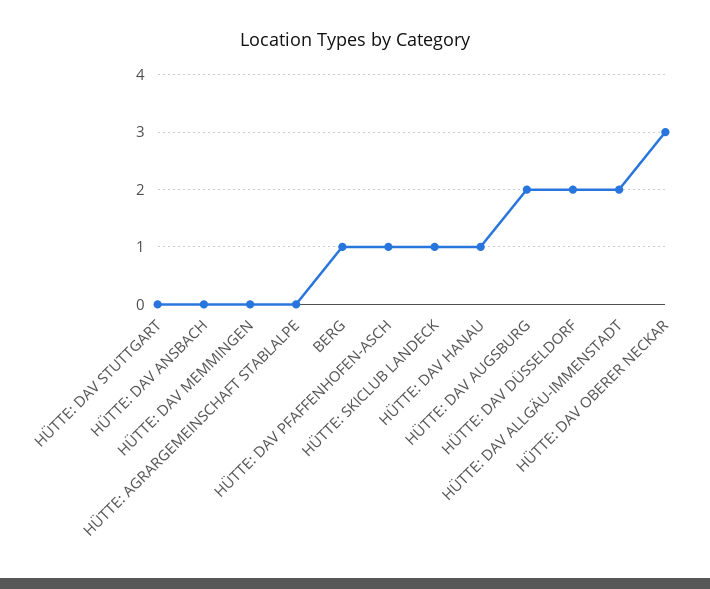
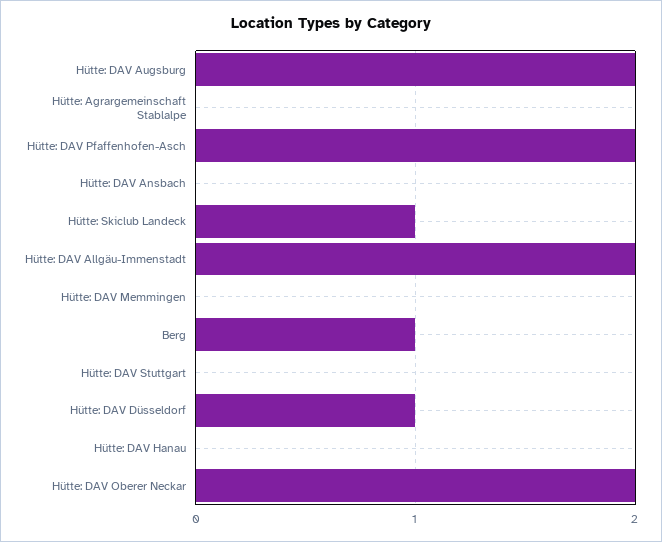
HÜTTE: DAV PFAFFENHOFEN-ASCH: 1 -> 2
HÜTTE: DAV HANAU: 1 -> 0
HÜTTE: DAV DÜSSELDORF: 2 -> 1
HÜTTE: DAV OBERER NECKAR: 3 -> 2

